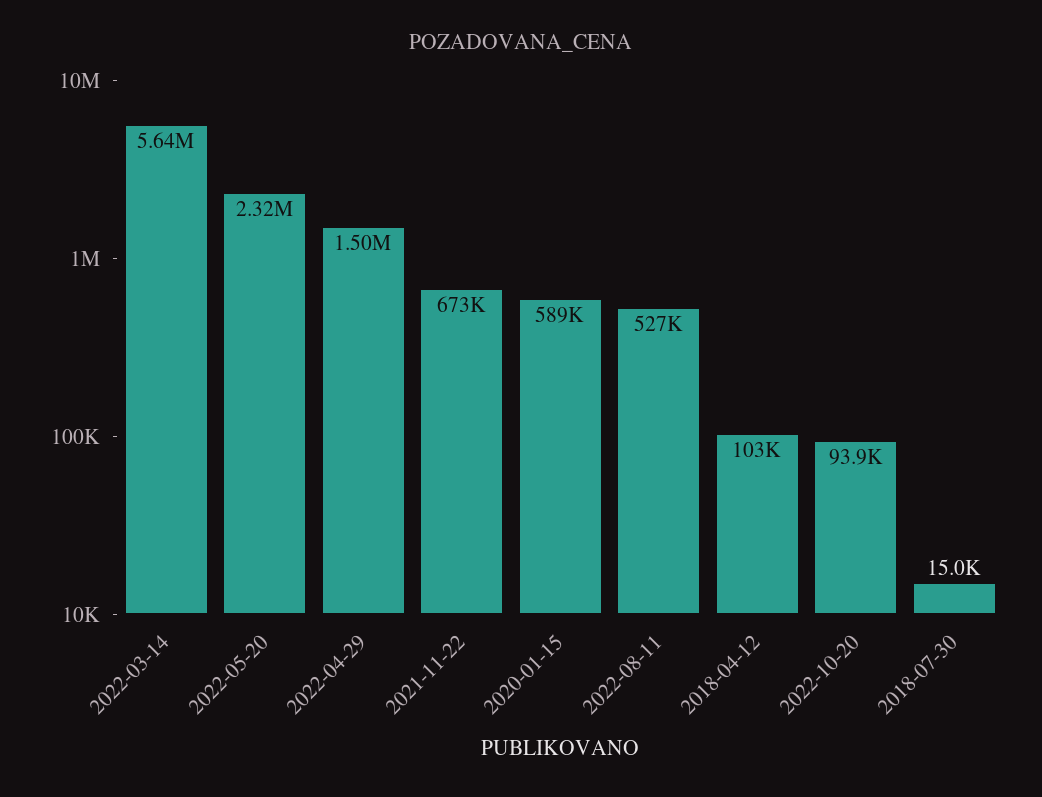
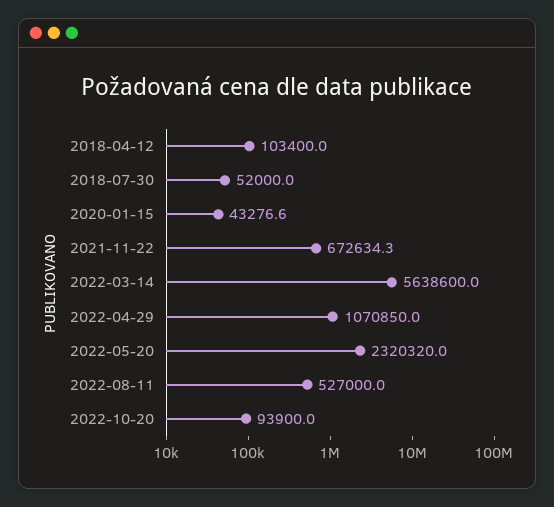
2022-04-29: 1500000 -> 1070850
2020-01-15: 589000 -> 43276.6
2018-07-30: 15000 -> 52000

